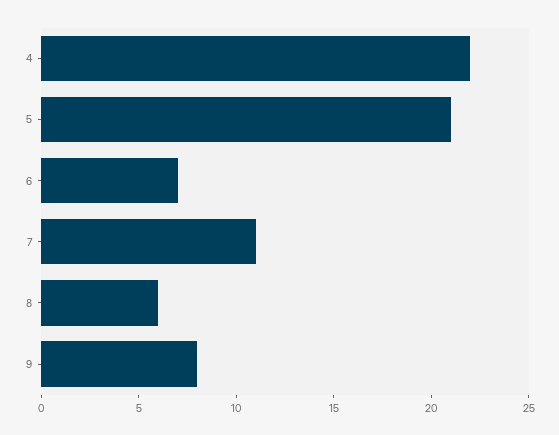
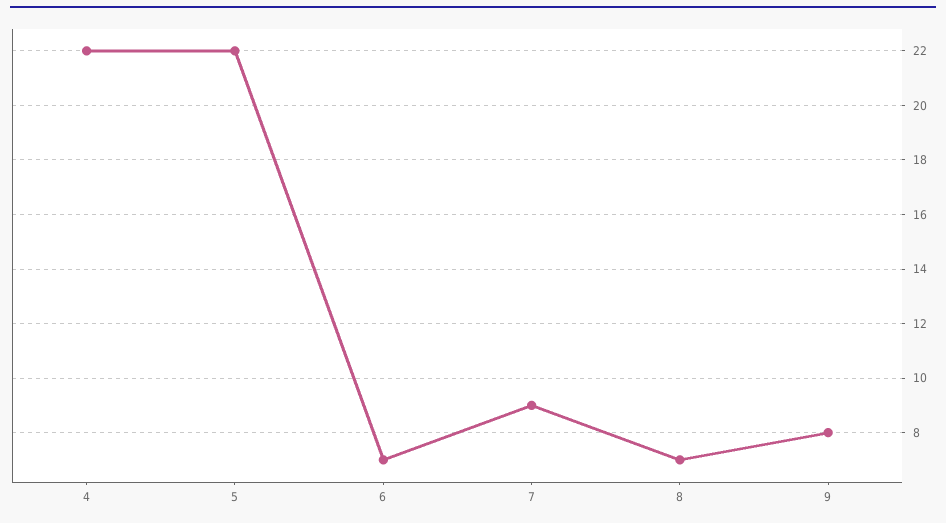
5: 21 -> 22
7: 11 -> 9
8: 6 -> 7

